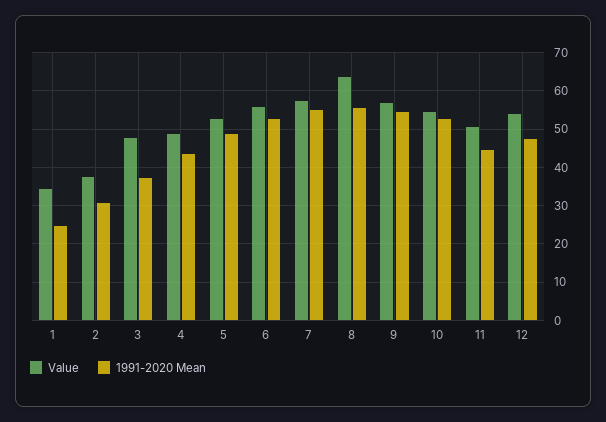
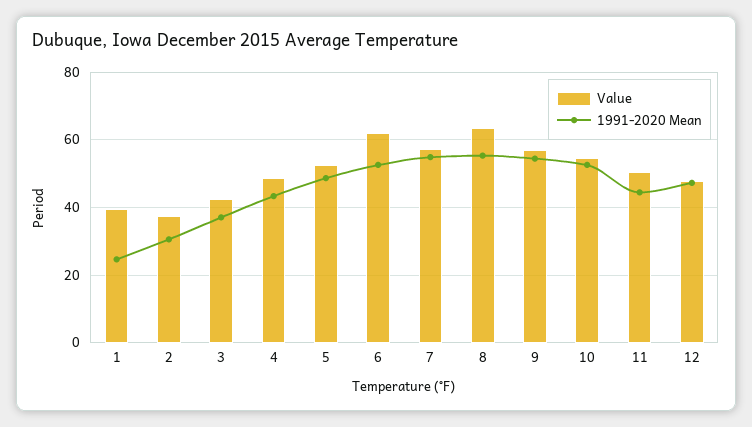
Value, 1: 34 -> 40
Value, 3: 48 -> 42
Value, 6: 56 -> 62
Value, 12: 54 -> 48

